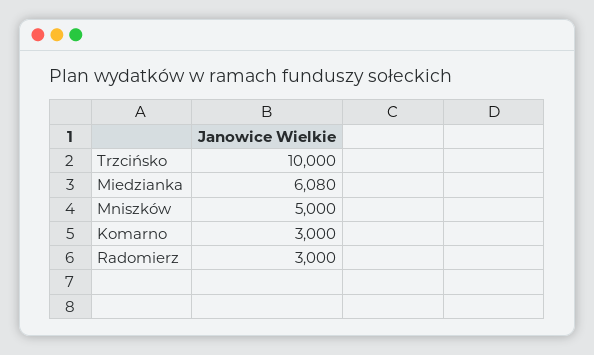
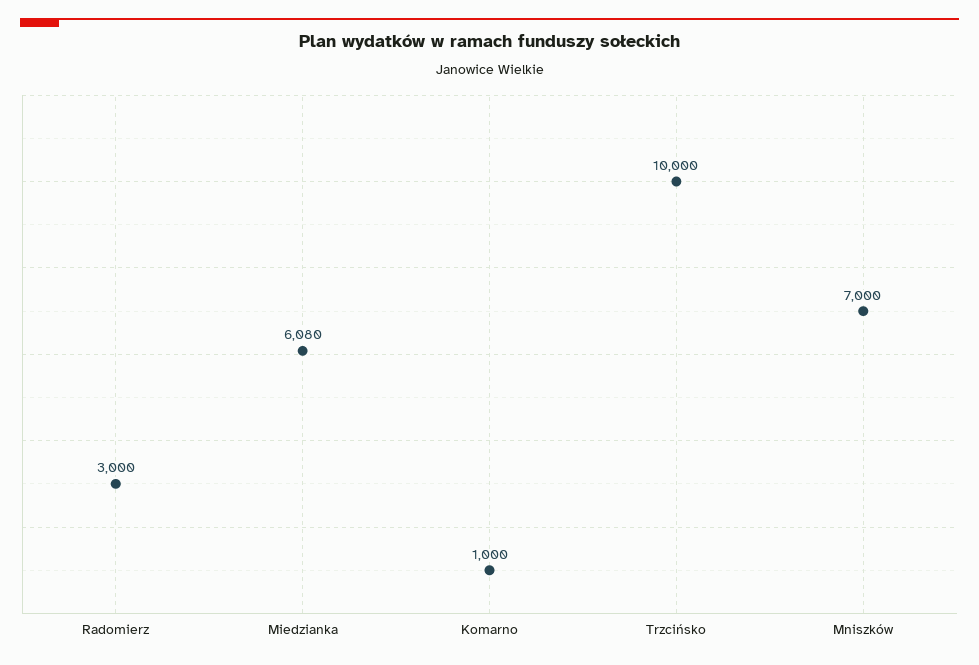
Mniszków: 5000 -> 7000
Komarno: 3000 -> 1000

